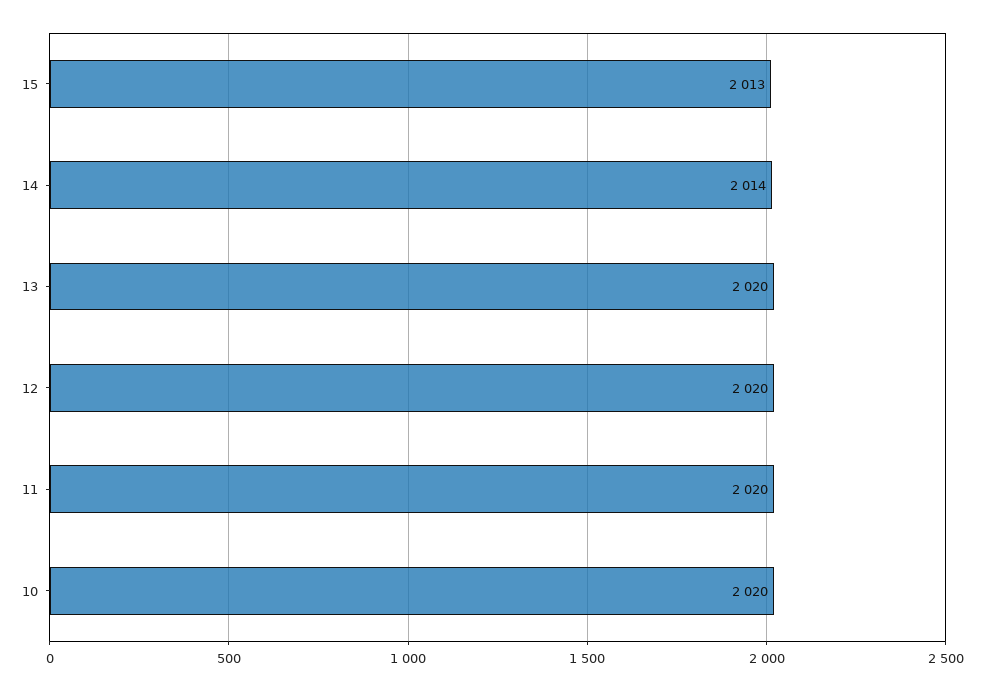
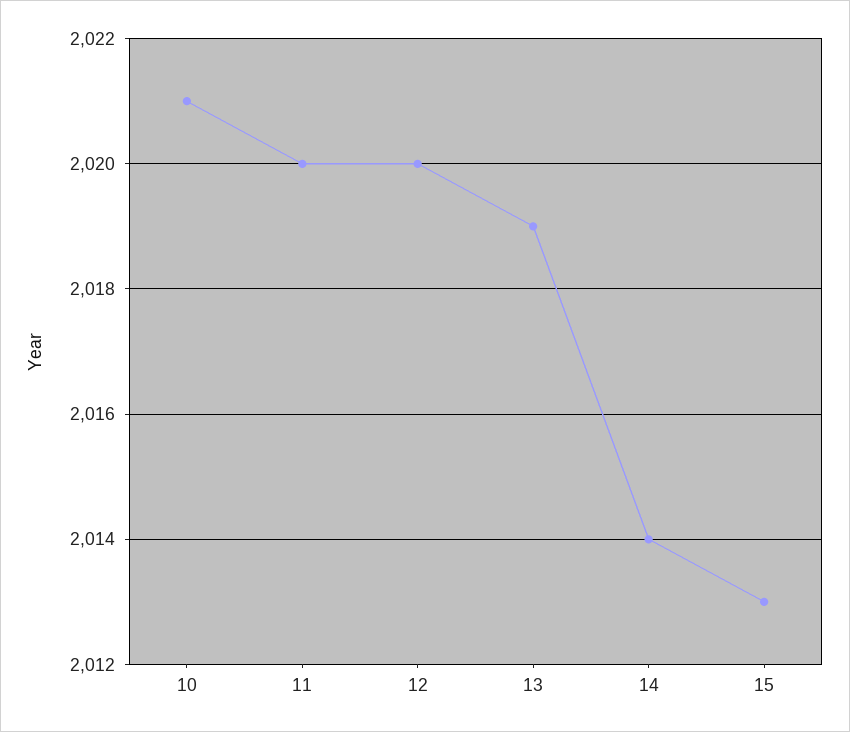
13: 2020 -> 2019
10: 2020 -> 2021

